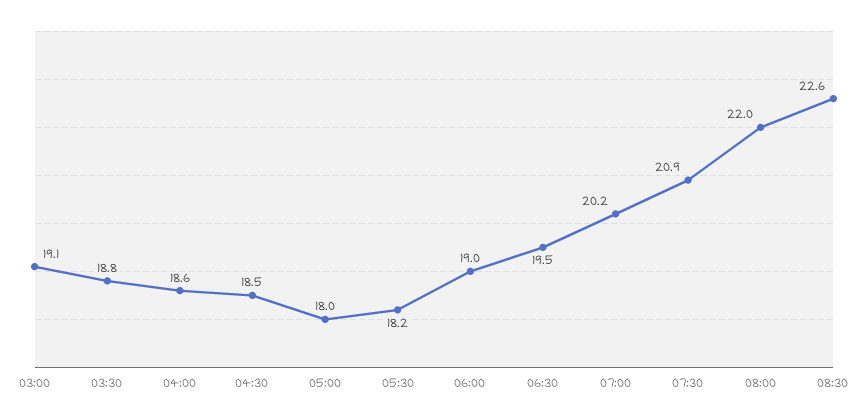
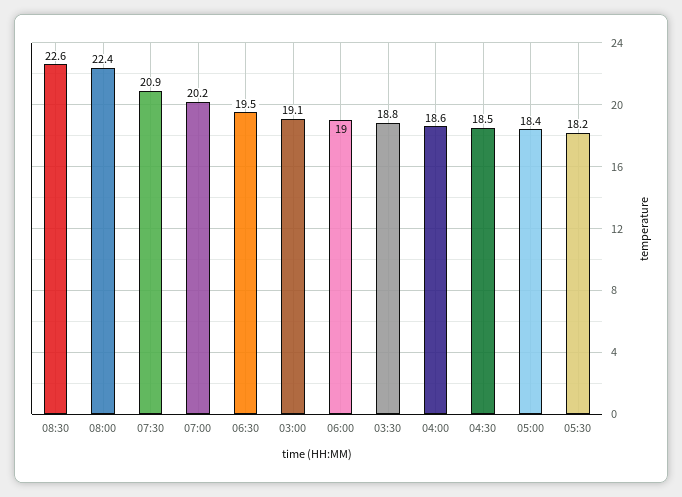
05:00: 18 -> 18.4
08:00: 22 -> 22.4

